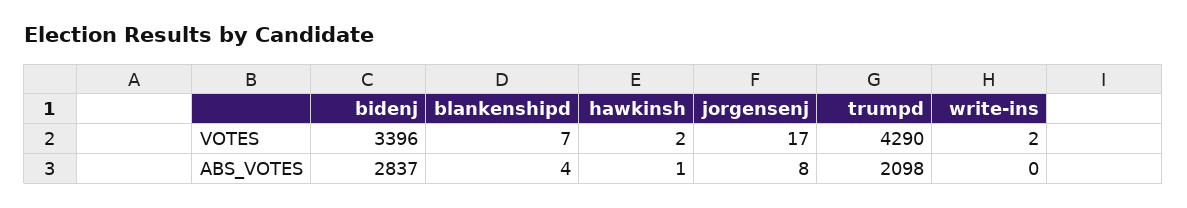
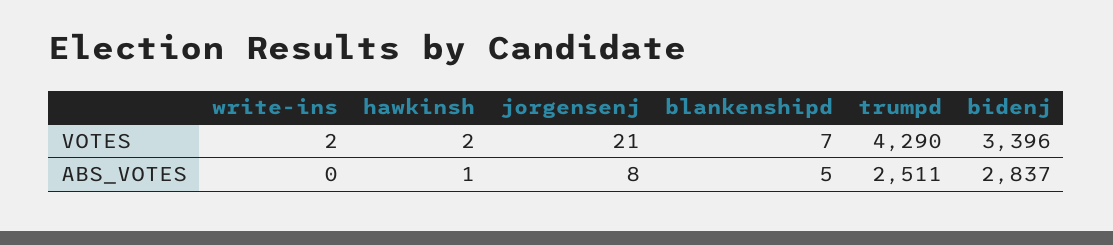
jorgensenj, VOTES: 17 -> 21
blankenshipd, ABS_VOTES: 4 -> 5
trumpd, ABS_VOTES: 2098 -> 2511

